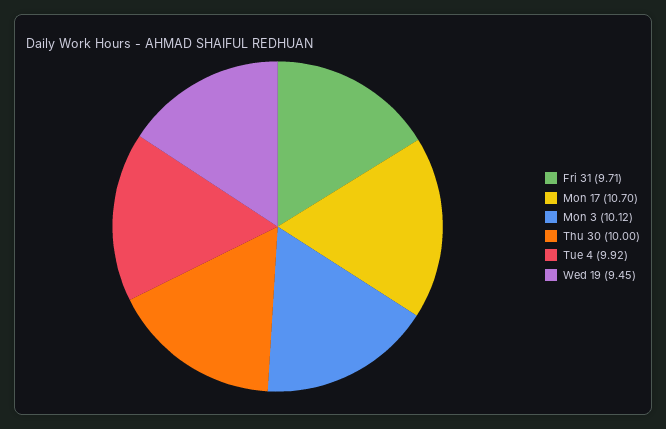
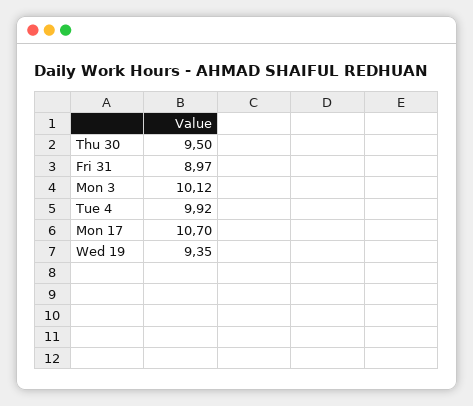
Fri 31: 9.71 -> 8.97
Thu 30: 10 -> 9.5
Wed 19: 9.45 -> 9.35

